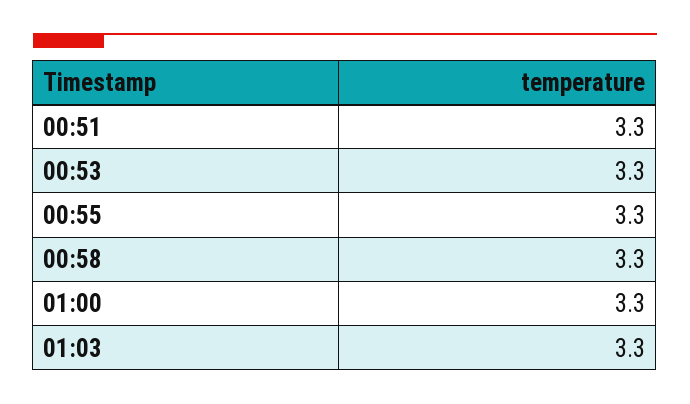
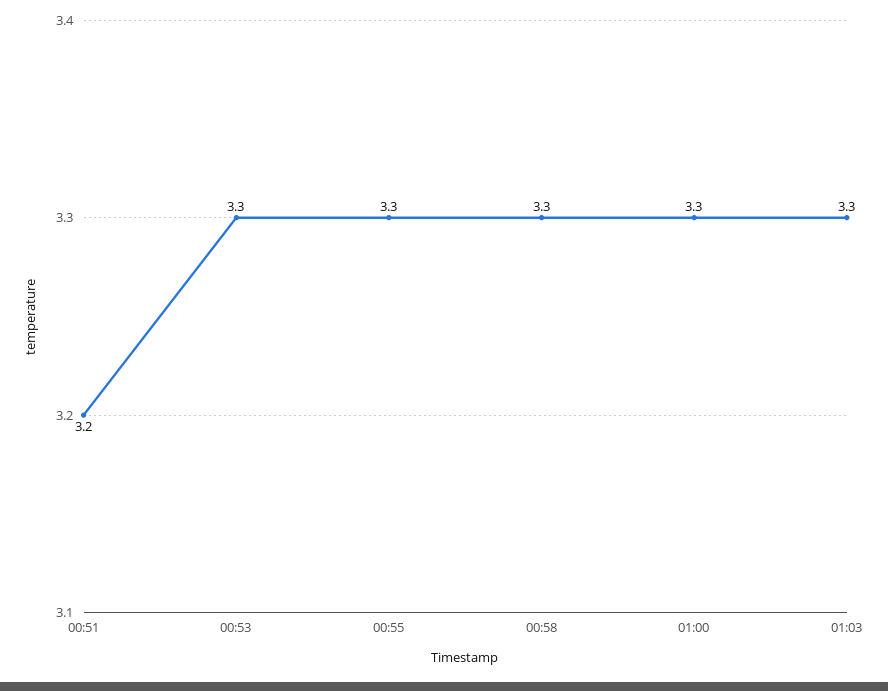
00:51: 3.3 -> 3.2

